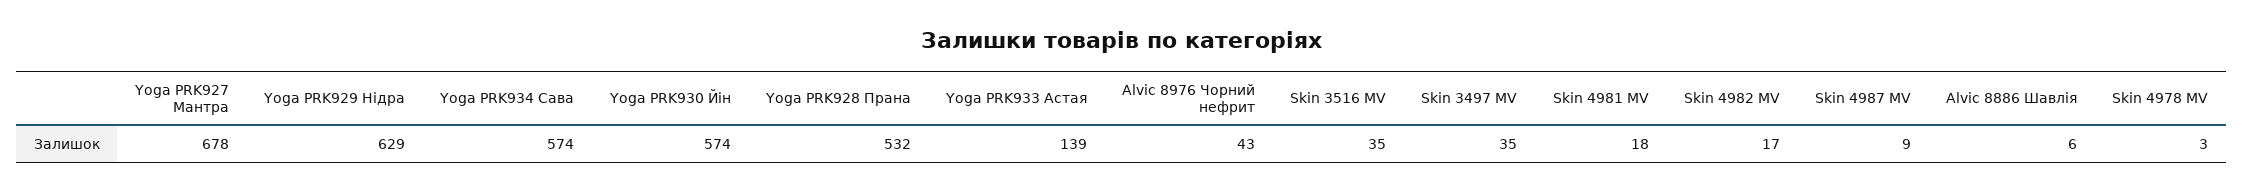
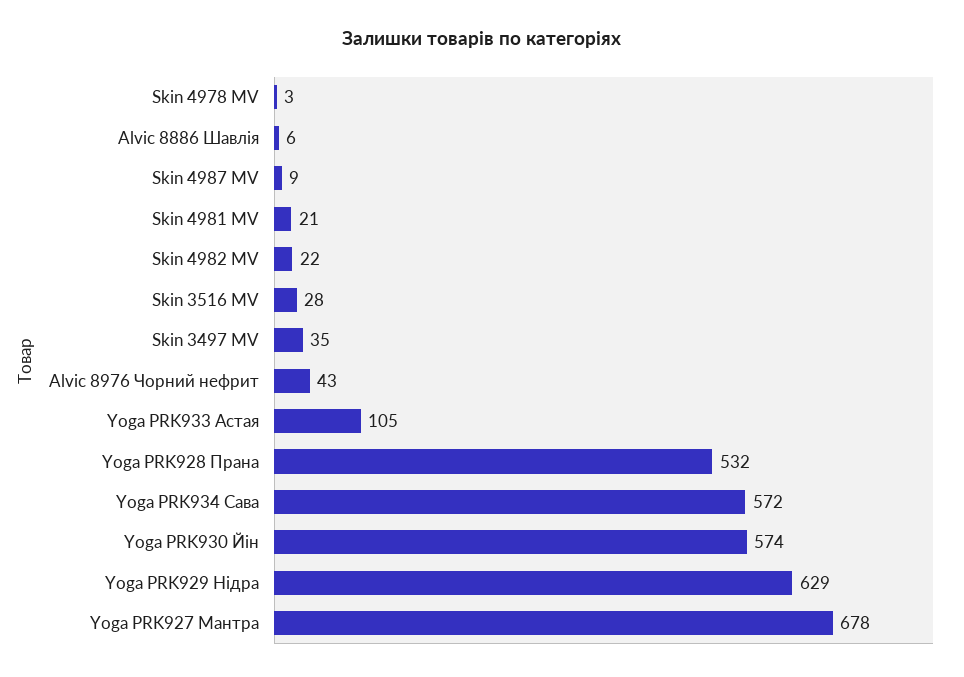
Yoga PRK934 Сава: 574 -> 572
Yoga PRK933 Астая: 139 -> 105
Skin 3516 MV: 35 -> 28
Skin 4981 MV: 18 -> 21
Skin 4982 MV: 17 -> 22

